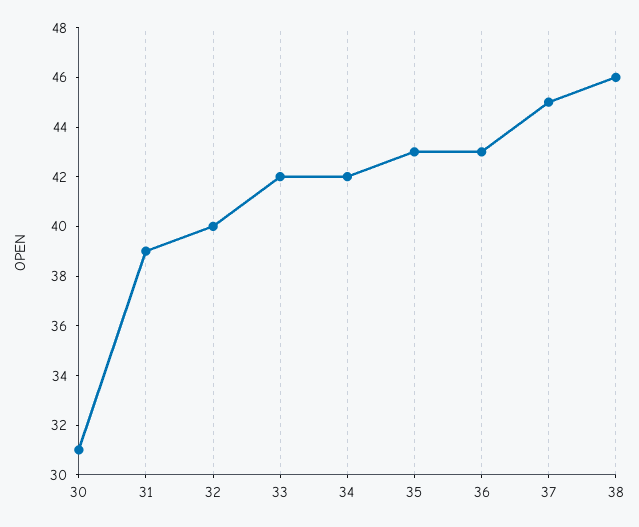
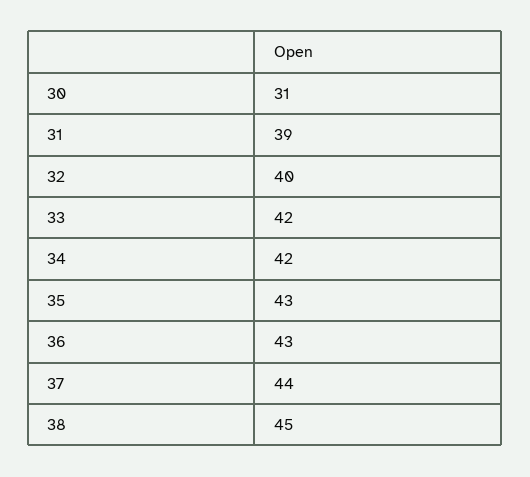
37: 45 -> 44
38: 46 -> 45

